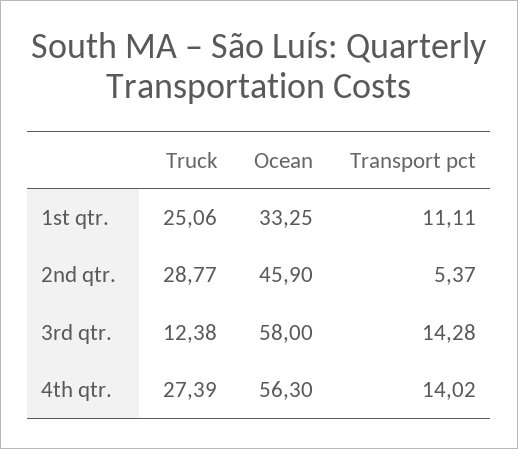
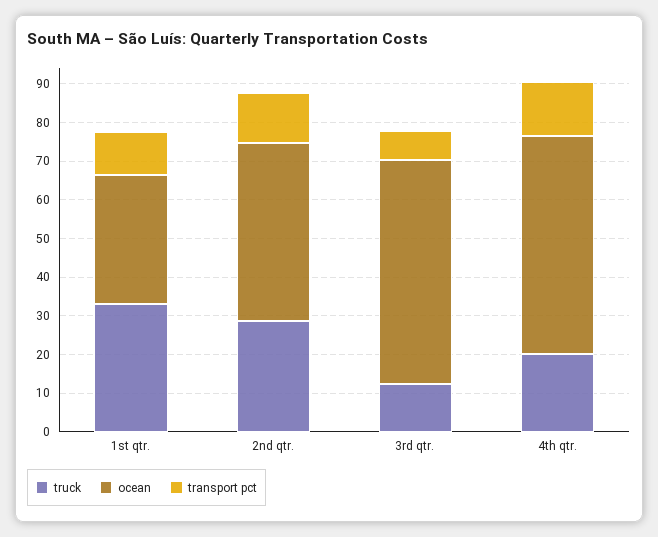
Truck, 1st qtr.: 25.06 -> 32.5
Transport pct, 2nd qtr.: 5.37 -> 12.5
Transport pct, 3rd qtr.: 14.28 -> 7.5
Truck, 4th qtr.: 27.39 -> 20

